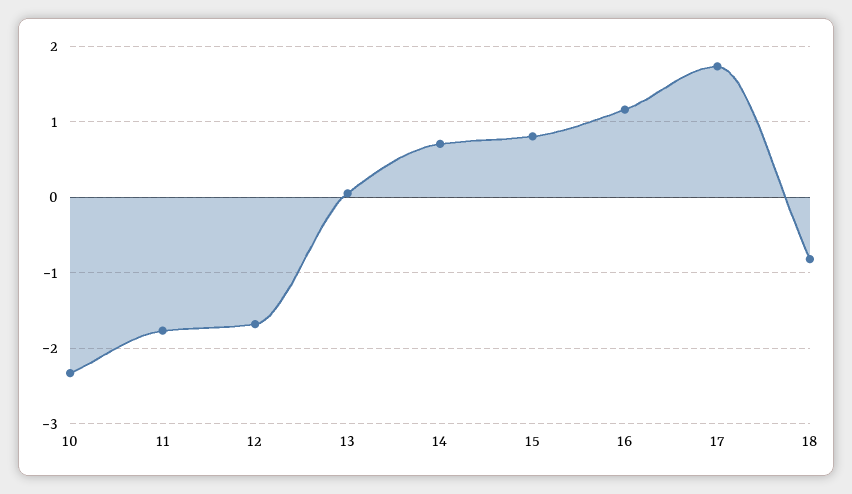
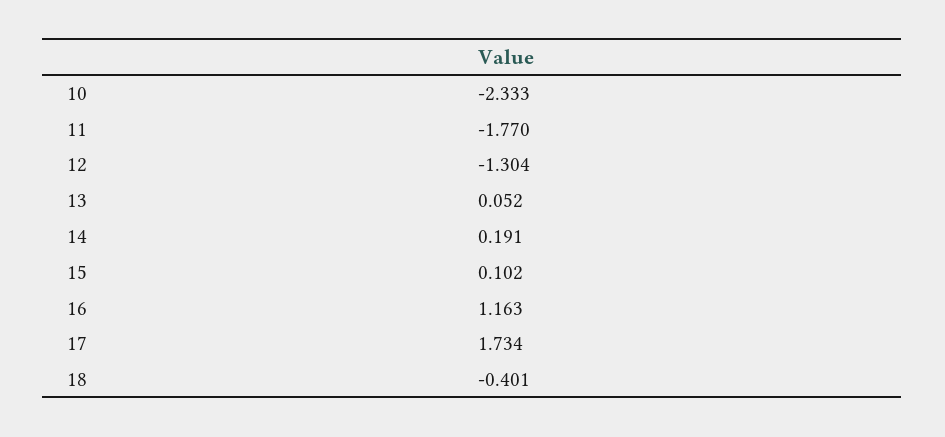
12: -1.7 -> -1.304
14: 0.7 -> 0.191
15: 0.8 -> 0.102
18: -0.8 -> -0.401

